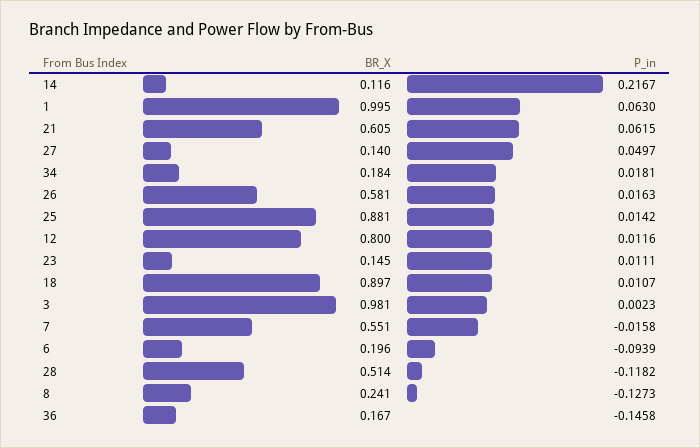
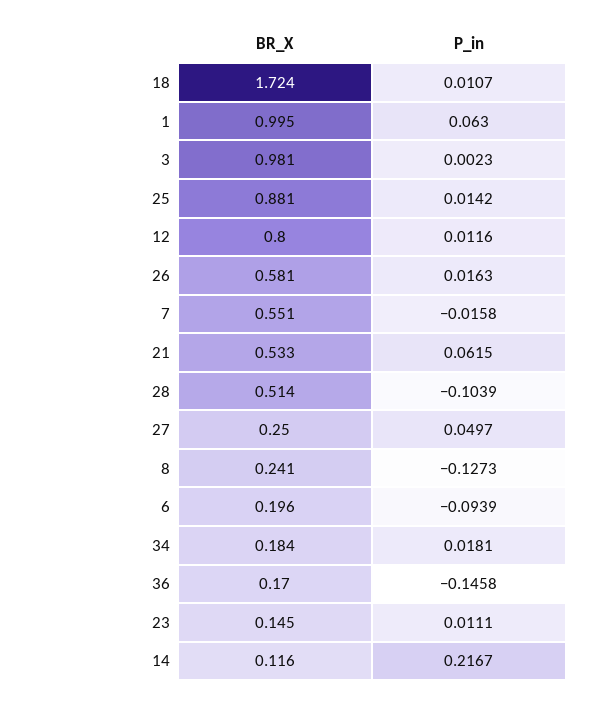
BR_X, 21: 0.605 -> 0.533
BR_X, 27: 0.14 -> 0.25
BR_X, 18: 0.897 -> 1.724
P_in, 28: -0.1182 -> -0.1039
BR_X, 36: 0.167 -> 0.17

